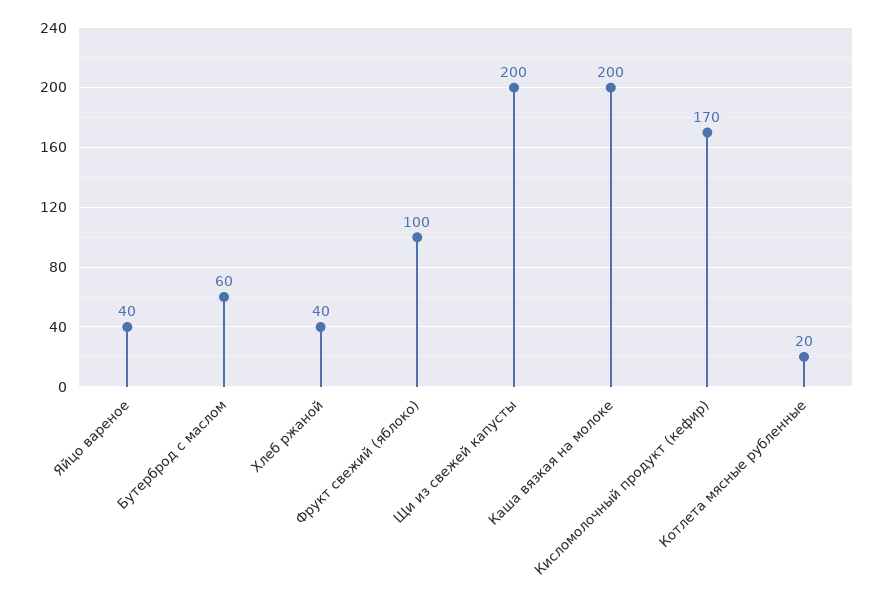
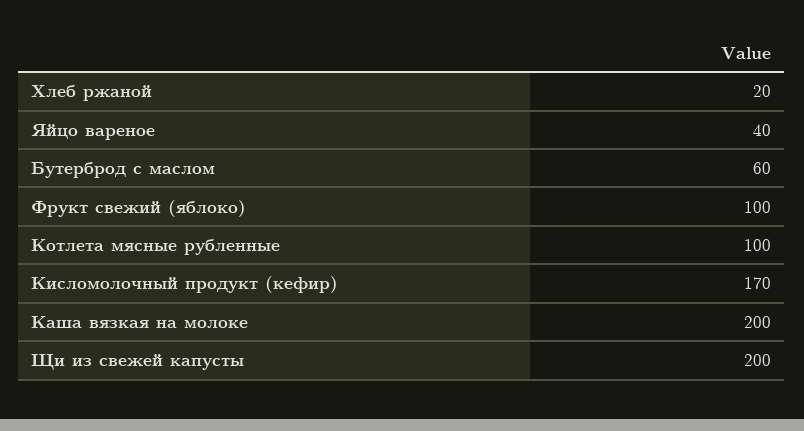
Хлеб ржаной: 40 -> 20
Котлета мясные рубленные: 20 -> 100

